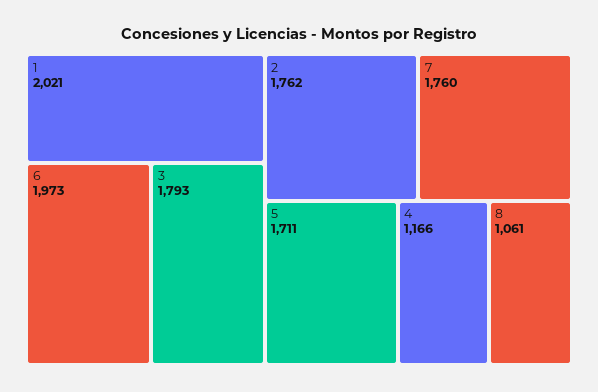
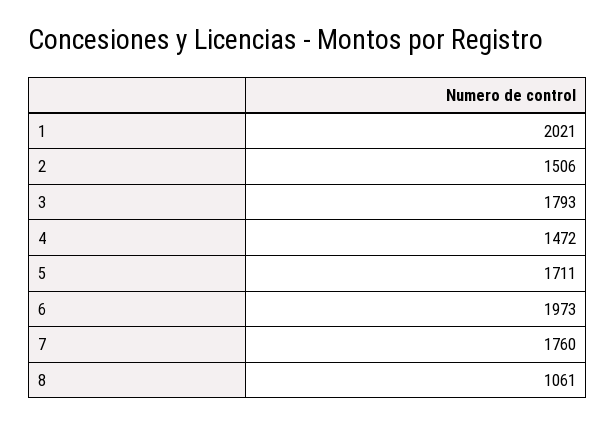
2: 1762 -> 1506
4: 1166 -> 1472

